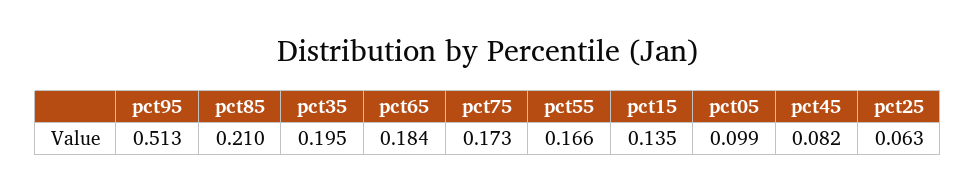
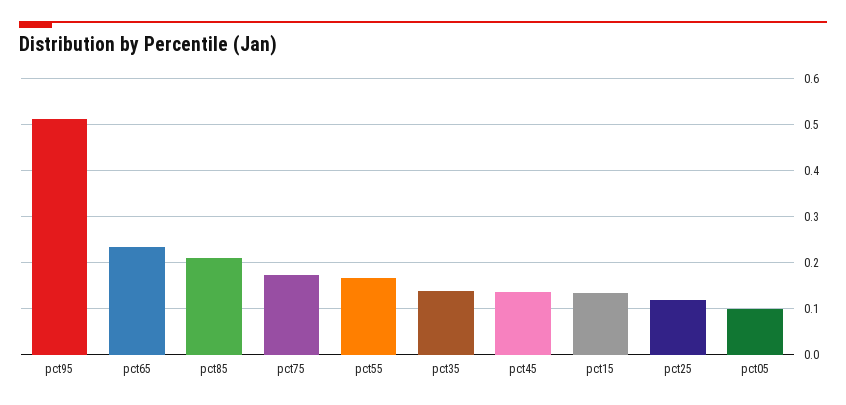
pct35: 0.195 -> 0.14
pct65: 0.184 -> 0.24
pct45: 0.082 -> 0.14
pct25: 0.063 -> 0.12

